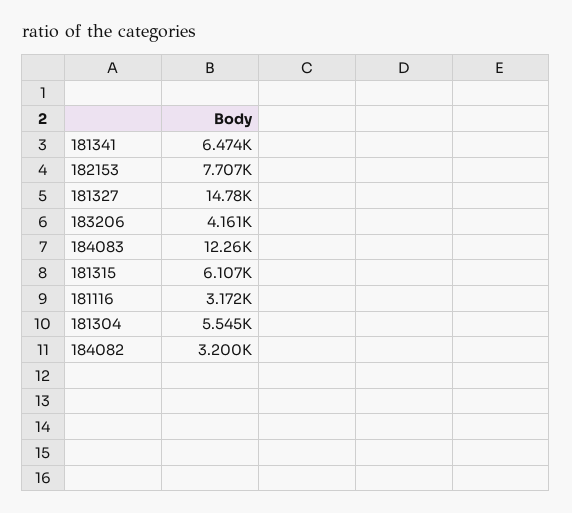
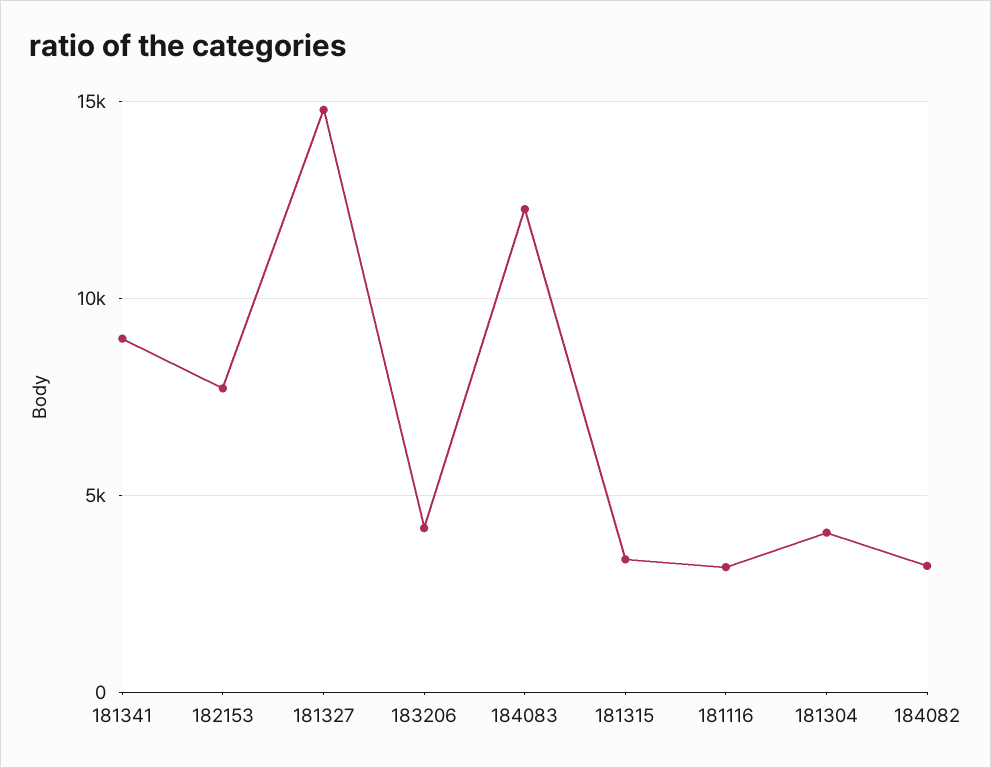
181341: 6474 -> 9000
181315: 6107 -> 3500
181304: 5545 -> 4000

